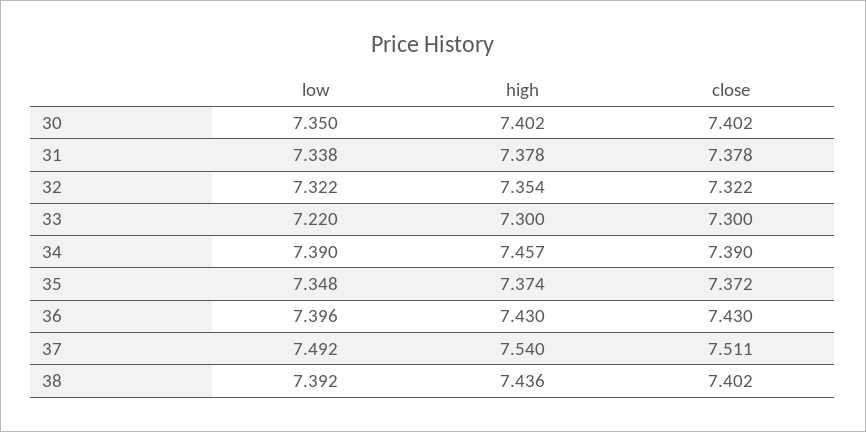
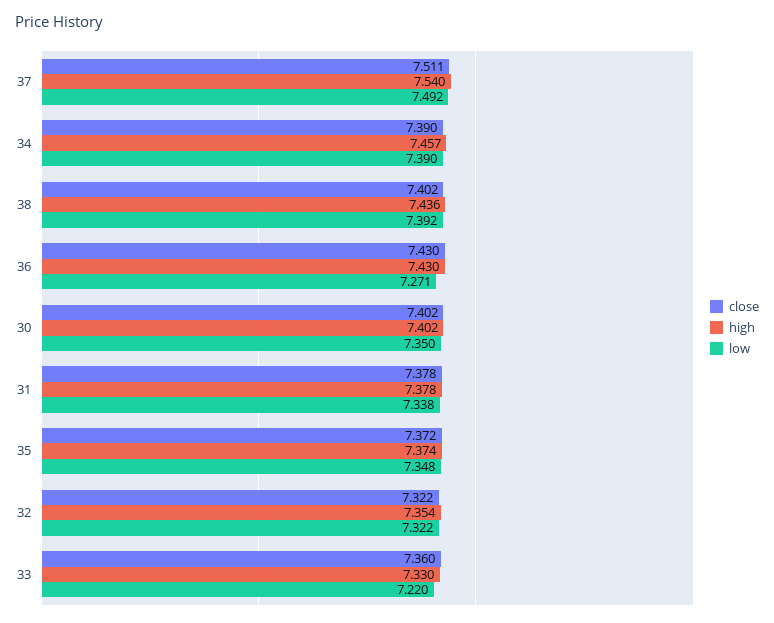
high, 33: 7.3 -> 7.33
close, 33: 7.3 -> 7.36
low, 36: 7.396 -> 7.271

